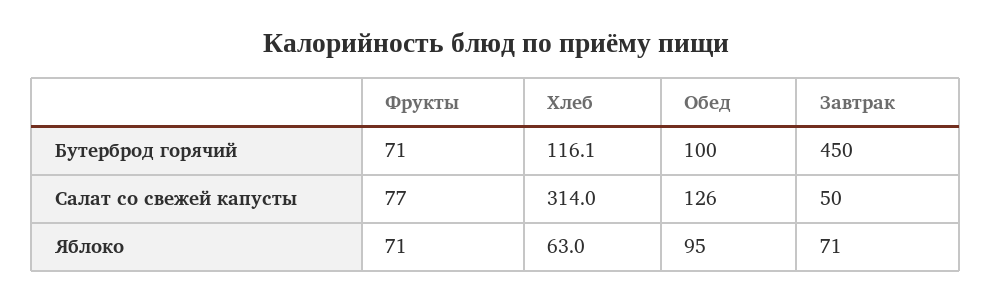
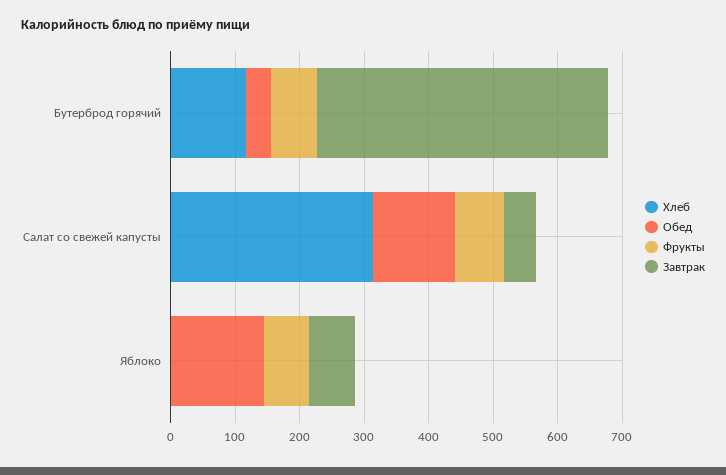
Обед, Бутерброд горячий: 100 -> 40
Хлеб, Яблоко: 63 -> 0
Обед, Яблоко: 95 -> 140

